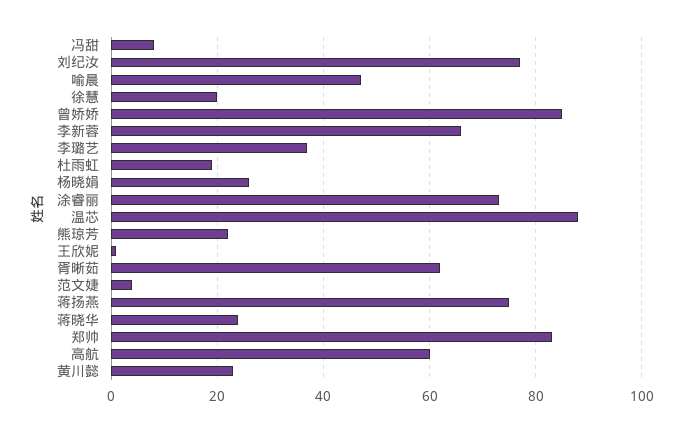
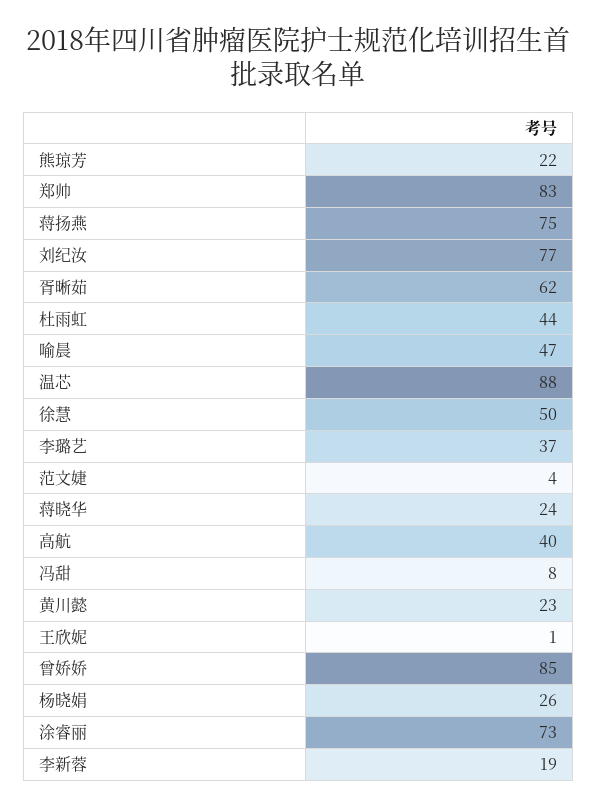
徐慧: 20 -> 50
李新蓉: 65 -> 19
杜雨虹: 20 -> 44
高航: 60 -> 40

